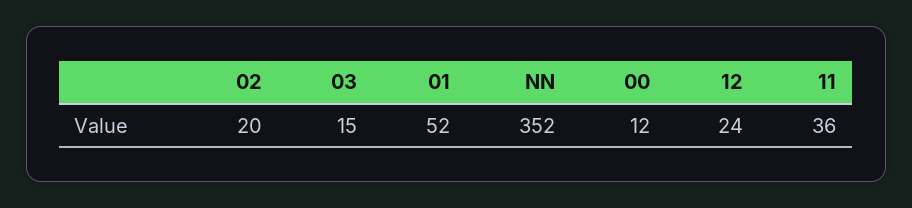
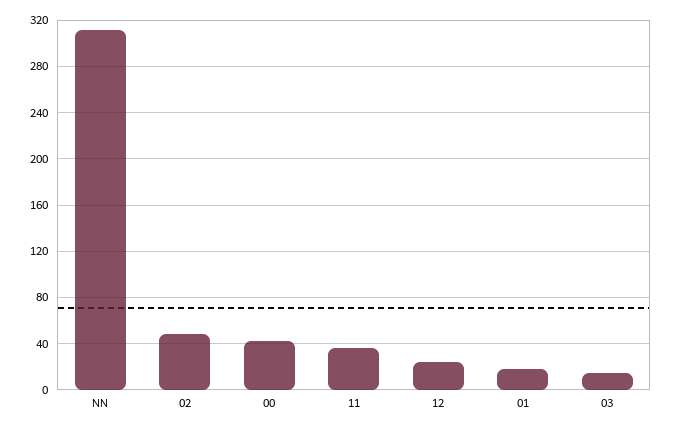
02: 20 -> 50
01: 52 -> 20
NN: 352 -> 310
00: 12 -> 40

